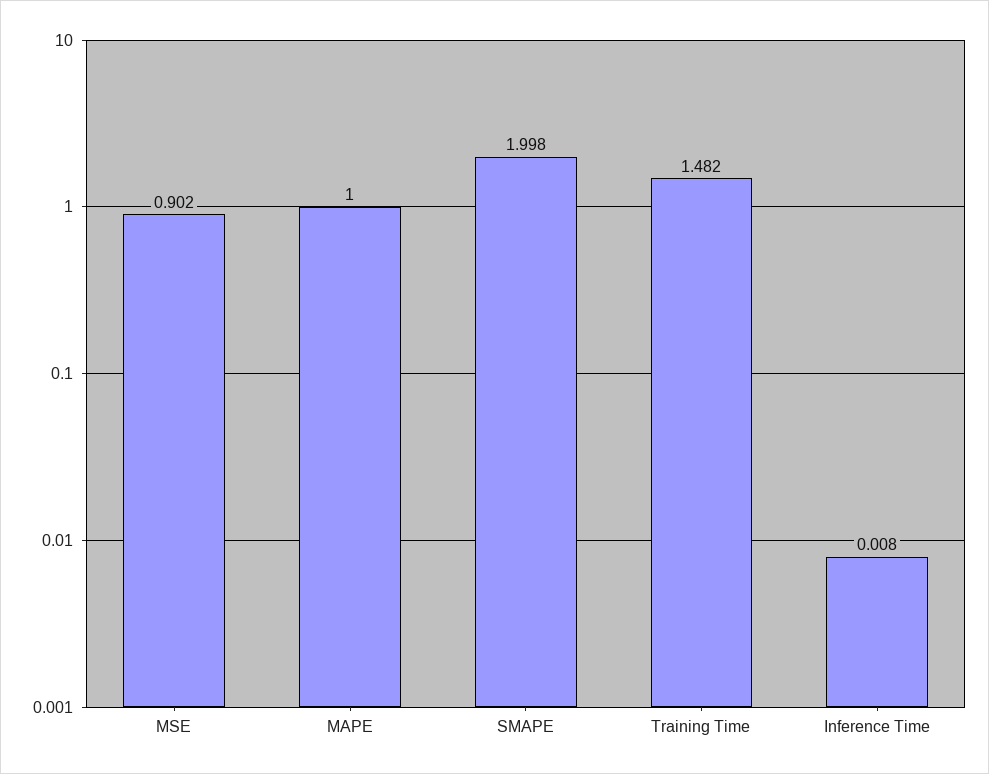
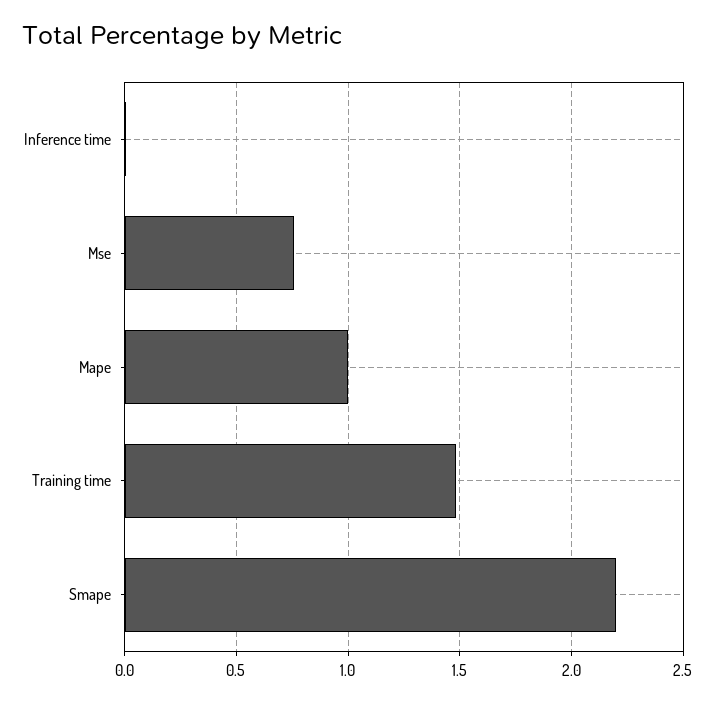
MSE: 0.902 -> 0.75
SMAPE: 1.998 -> 2.2

